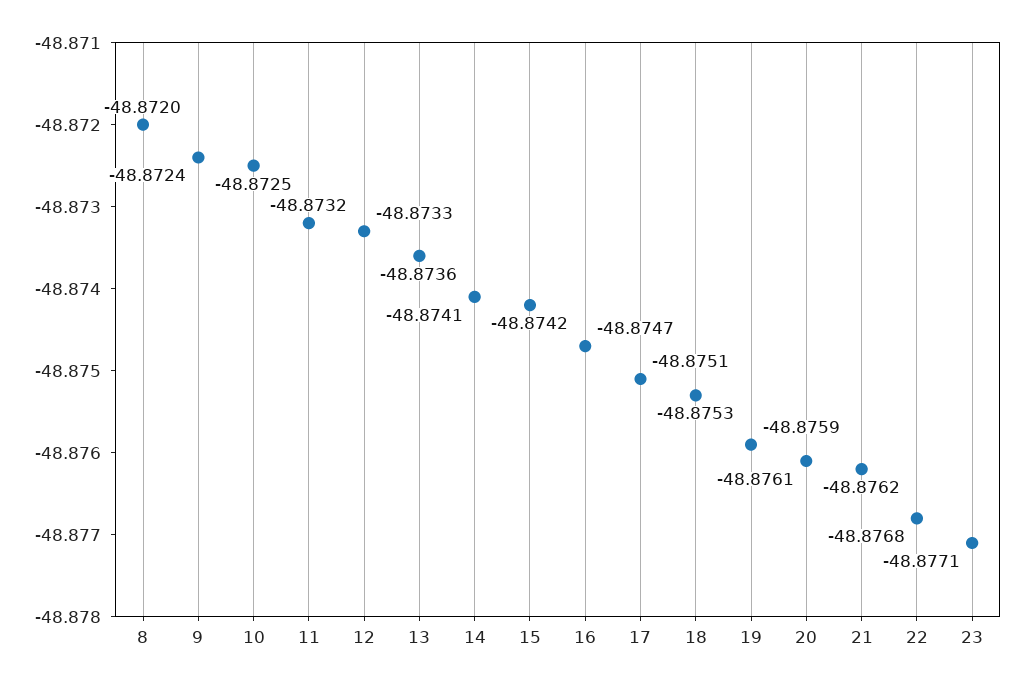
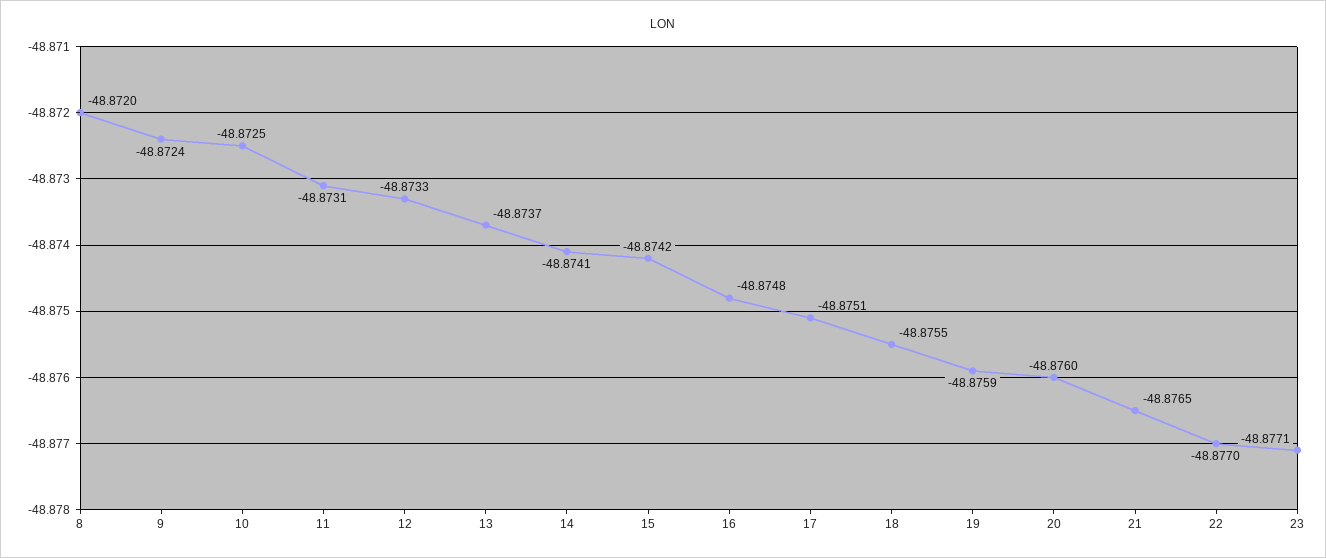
11: -48.8732 -> -48.8731
13: -48.8736 -> -48.8737
16: -48.8747 -> -48.8748
18: -48.8753 -> -48.8755
20: -48.8761 -> -48.876
21: -48.8762 -> -48.8765
22: -48.8768 -> -48.877

